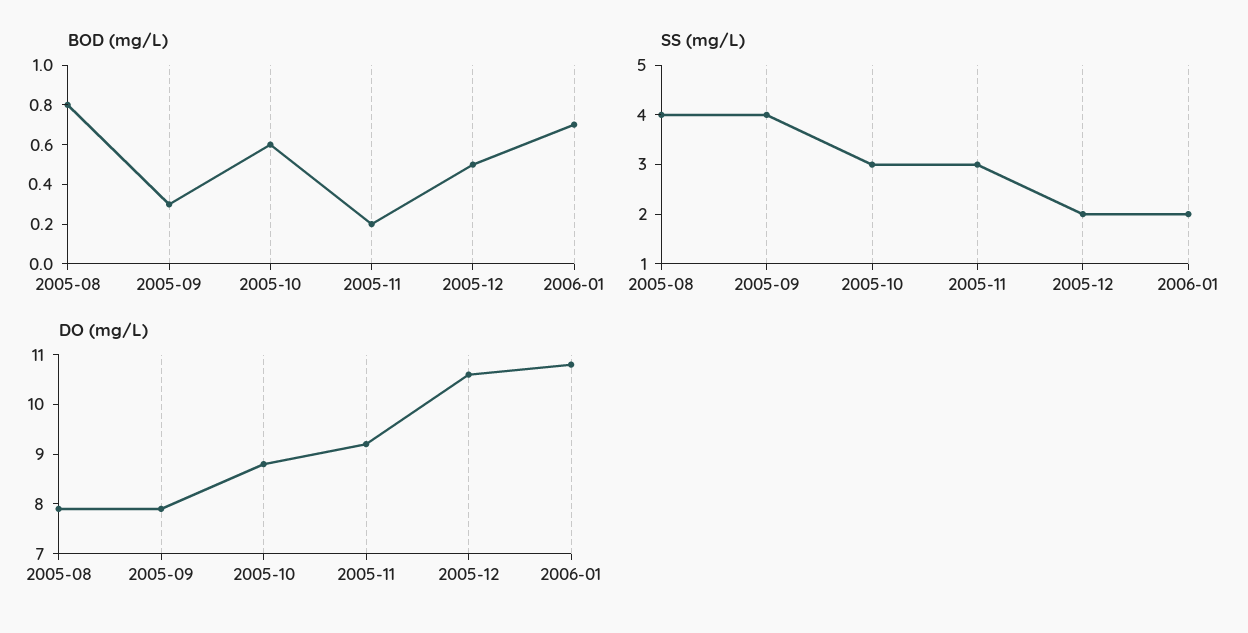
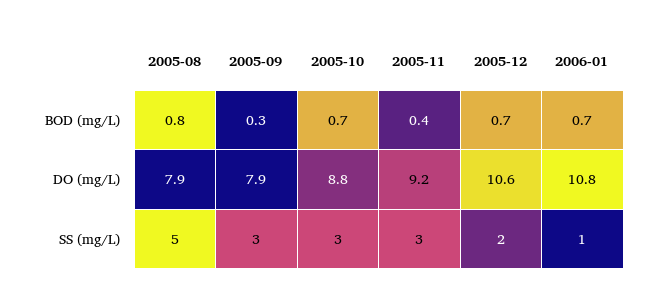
BOD (mg/L), 2005-10: 0.6 -> 0.7
BOD (mg/L), 2005-11: 0.2 -> 0.4
BOD (mg/L), 2005-12: 0.5 -> 0.7
SS (mg/L), 2005-08: 4 -> 5
SS (mg/L), 2005-09: 4 -> 3
SS (mg/L), 2006-01: 2 -> 1

